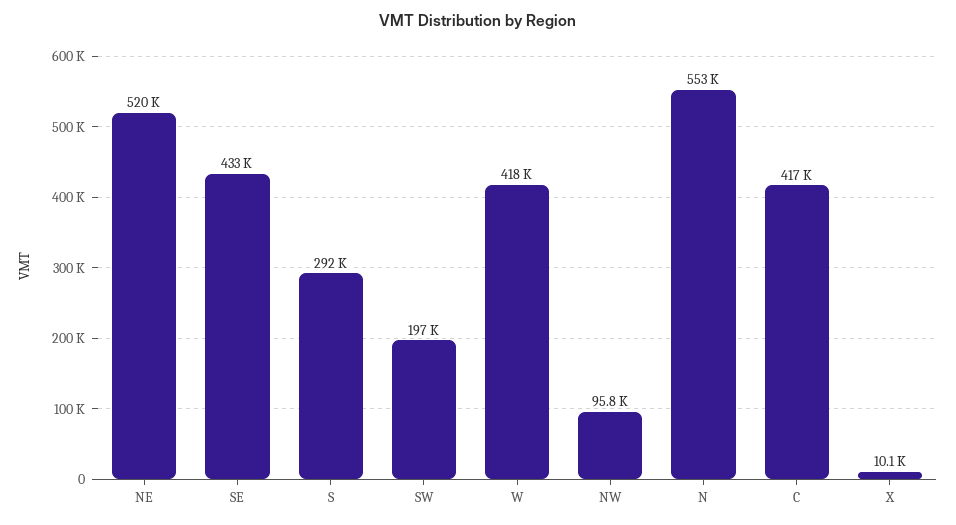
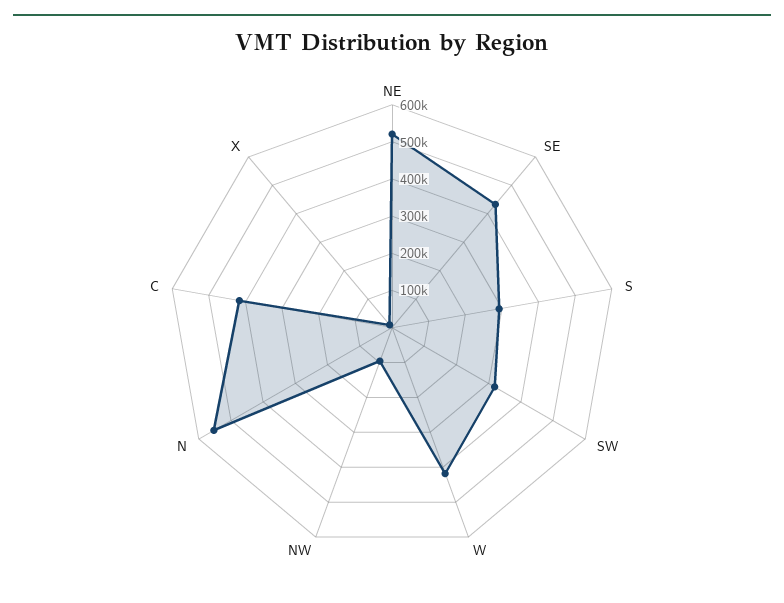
SW: 197000 -> 325000

